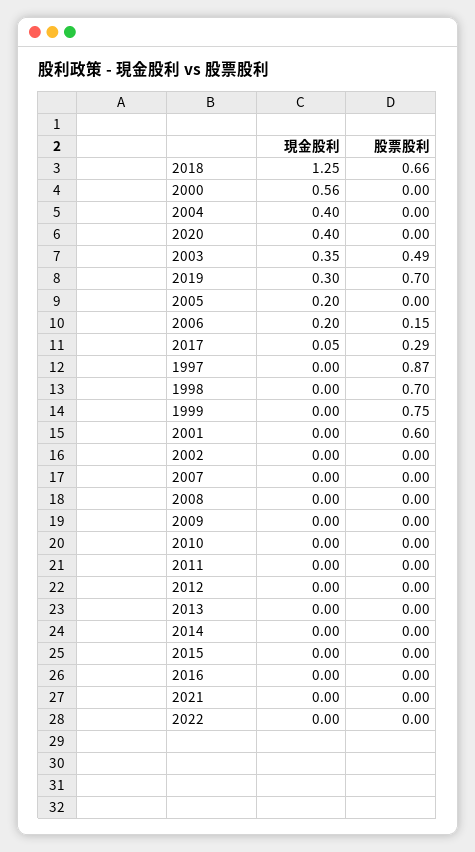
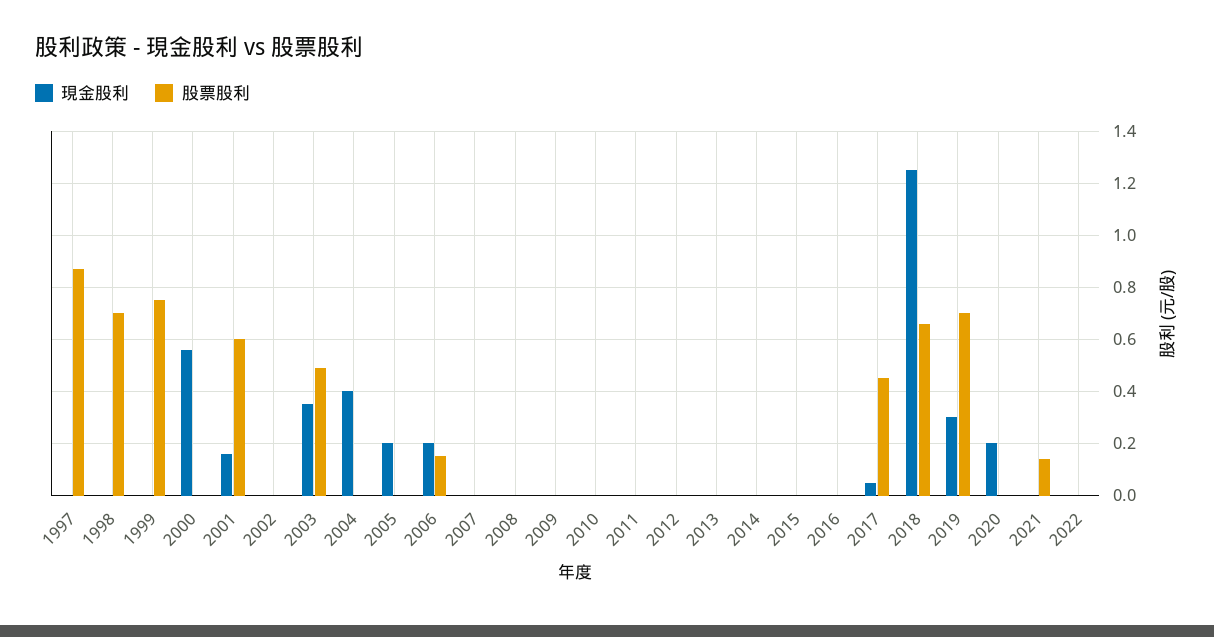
現金股利, 2020: 0.4 -> 0.2
股票股利, 2017: 0.29 -> 0.45
現金股利, 2001: 0 -> 0.15
股票股利, 2021: 0 -> 0.15

